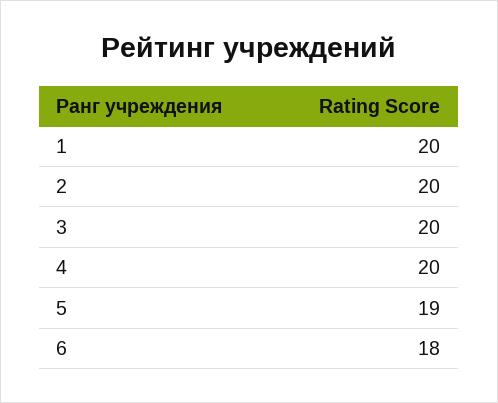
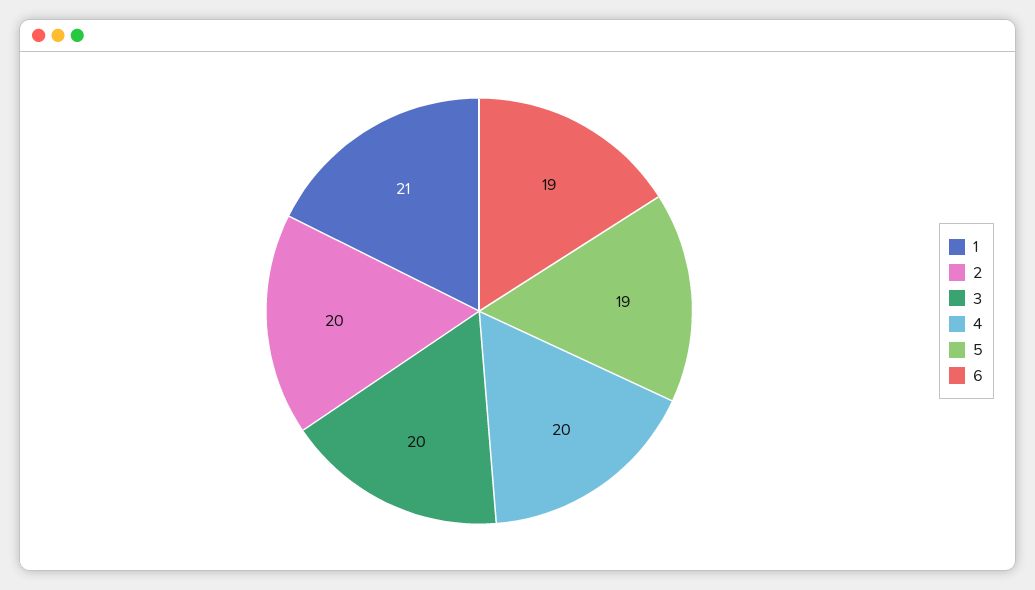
1: 20 -> 21
6: 18 -> 19

